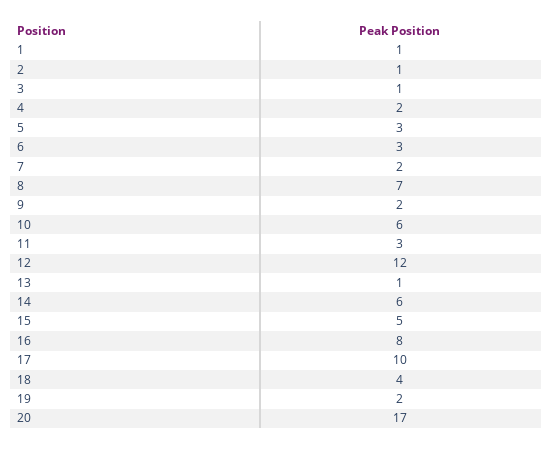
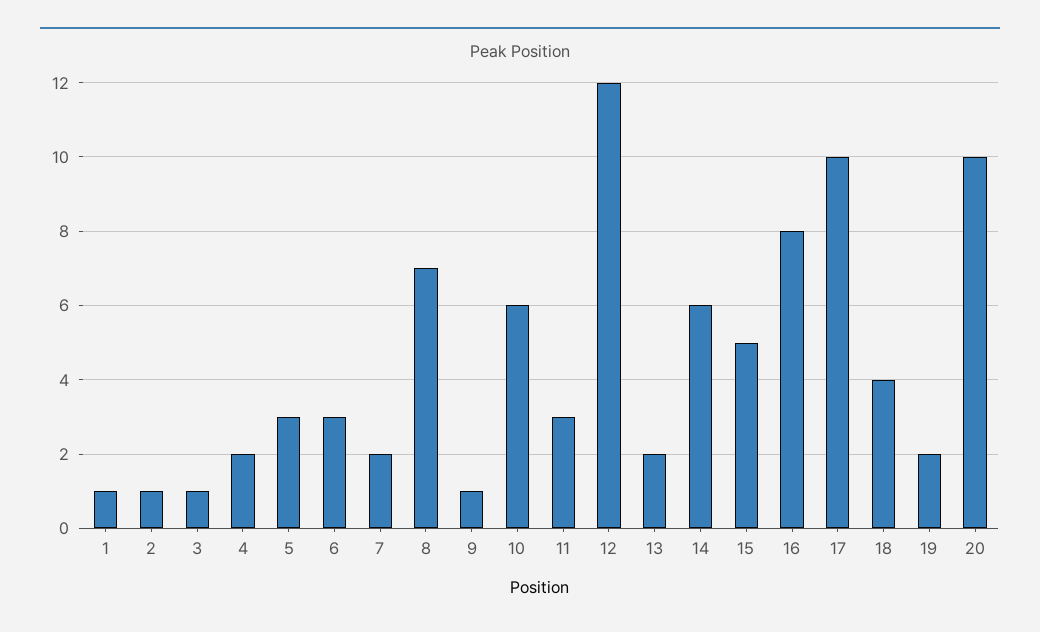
9: 2 -> 1
13: 1 -> 2
20: 17 -> 10

